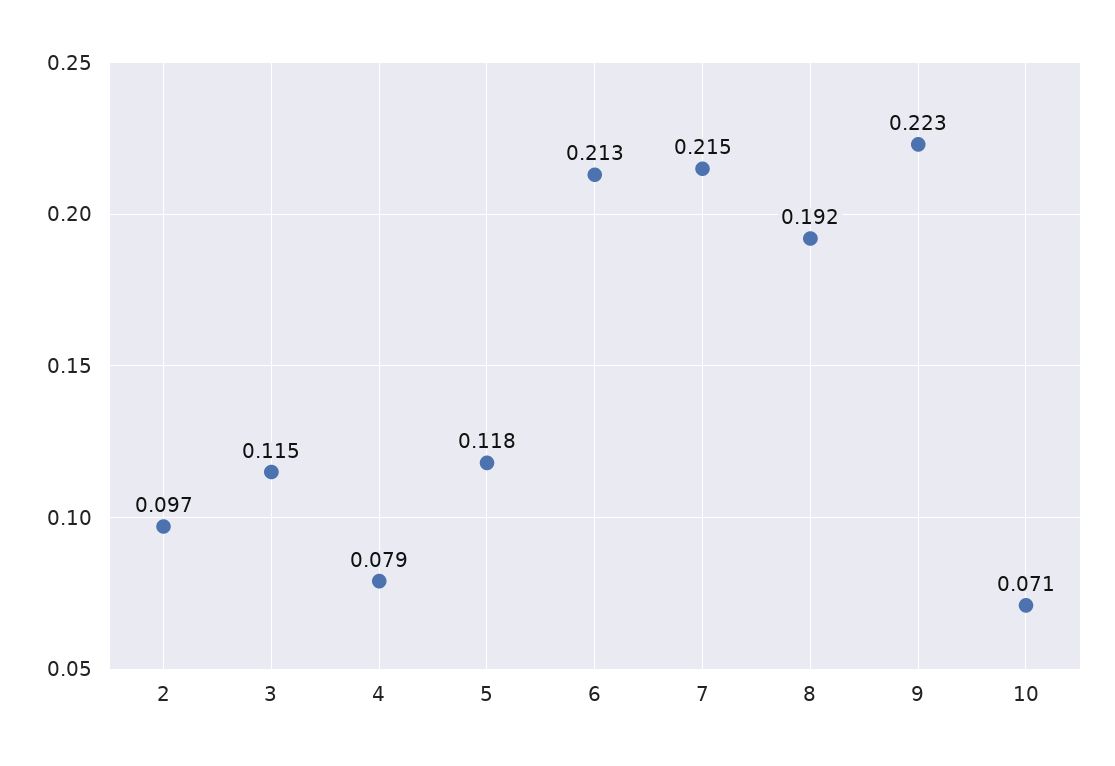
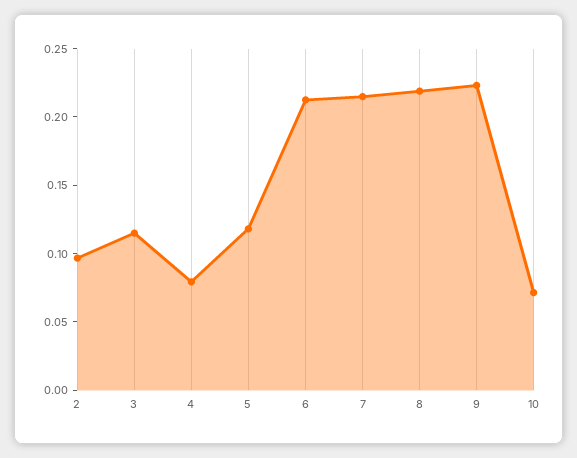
8: 0.192 -> 0.22

